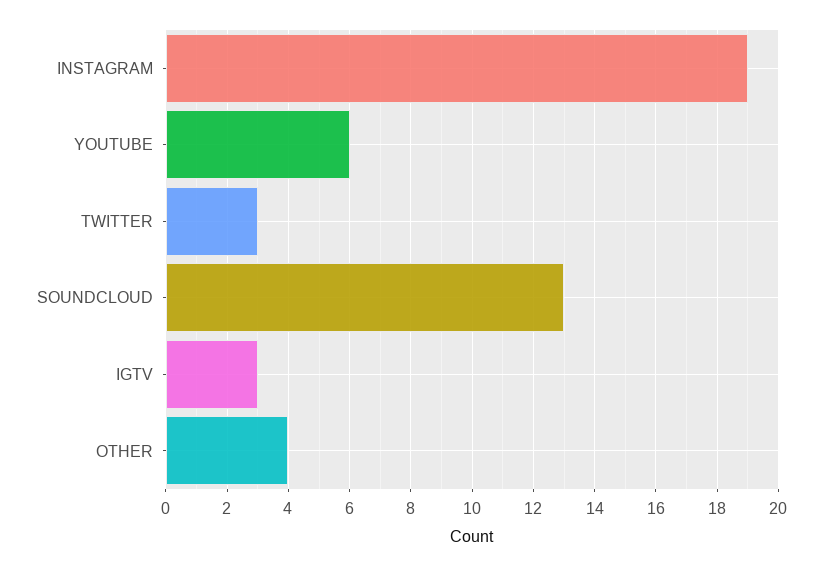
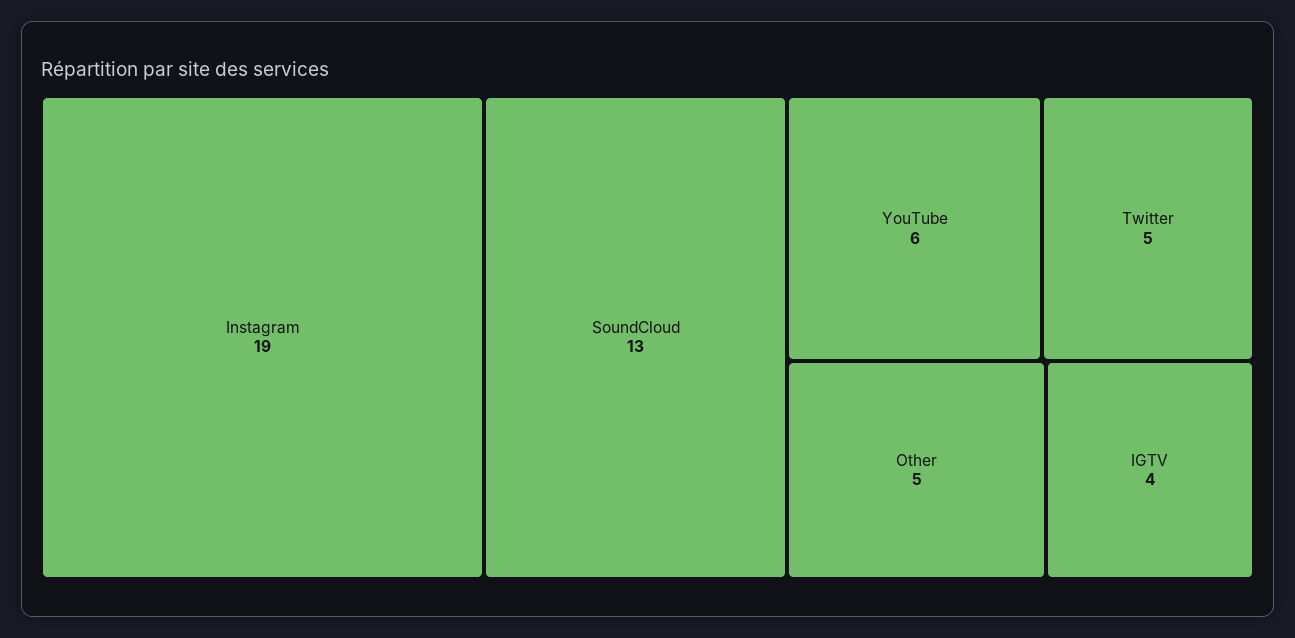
TWITTER: 3 -> 5
IGTV: 3 -> 4
OTHER: 4 -> 5

